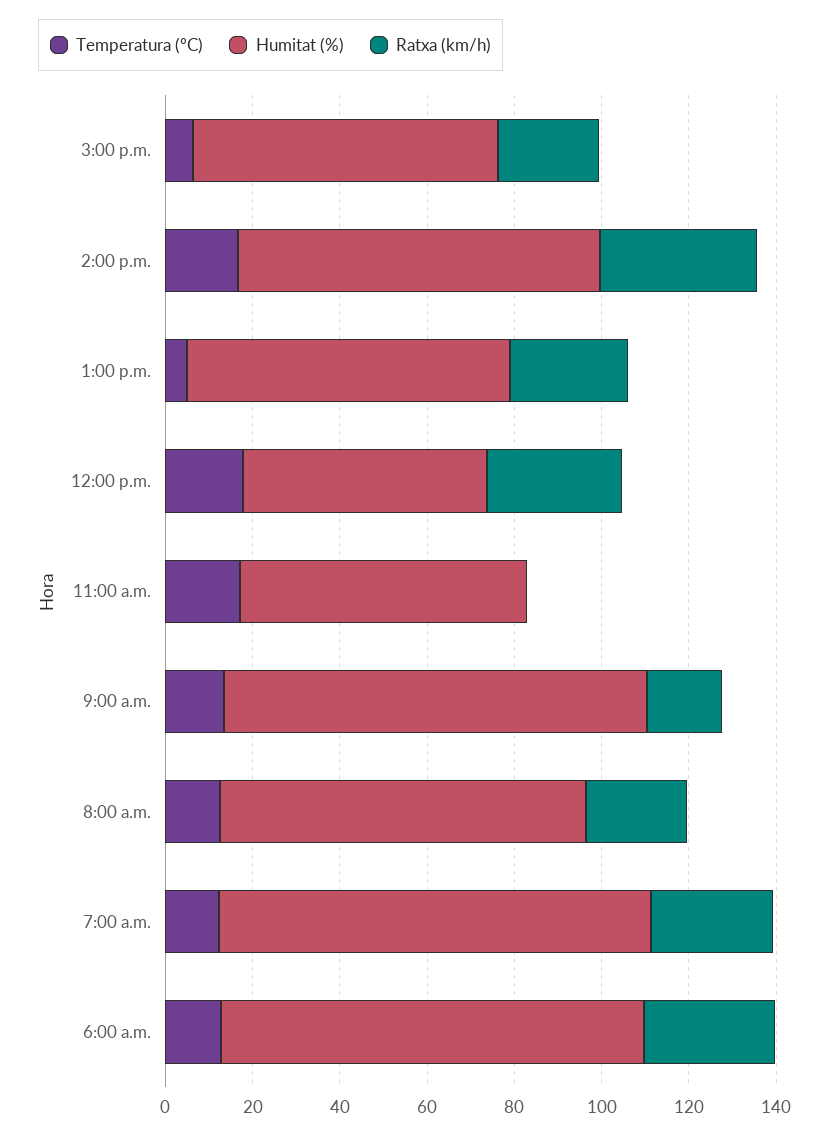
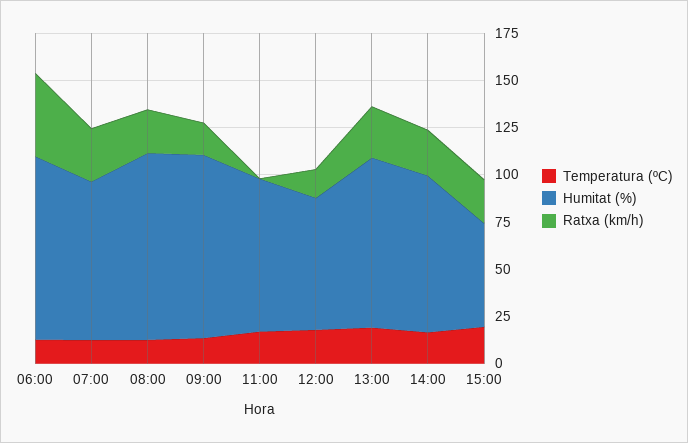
Temperatura (ºC), 3:00 p.m.: 5 -> 20
Humitat (%), 3:00 p.m.: 70 -> 55
Ratxa (km/h), 2:00 p.m.: 35 -> 25
Temperatura (ºC), 1:00 p.m.: 5 -> 20
Humitat (%), 1:00 p.m.: 75 -> 90
Humitat (%), 12:00 p.m.: 55 -> 70
Ratxa (km/h), 12:00 p.m.: 30 -> 15
Humitat (%), 11:00 a.m.: 65 -> 80
Humitat (%), 8:00 a.m.: 85 -> 100
Humitat (%), 7:00 a.m.: 100 -> 85
Ratxa (km/h), 6:00 a.m.: 30 -> 45

